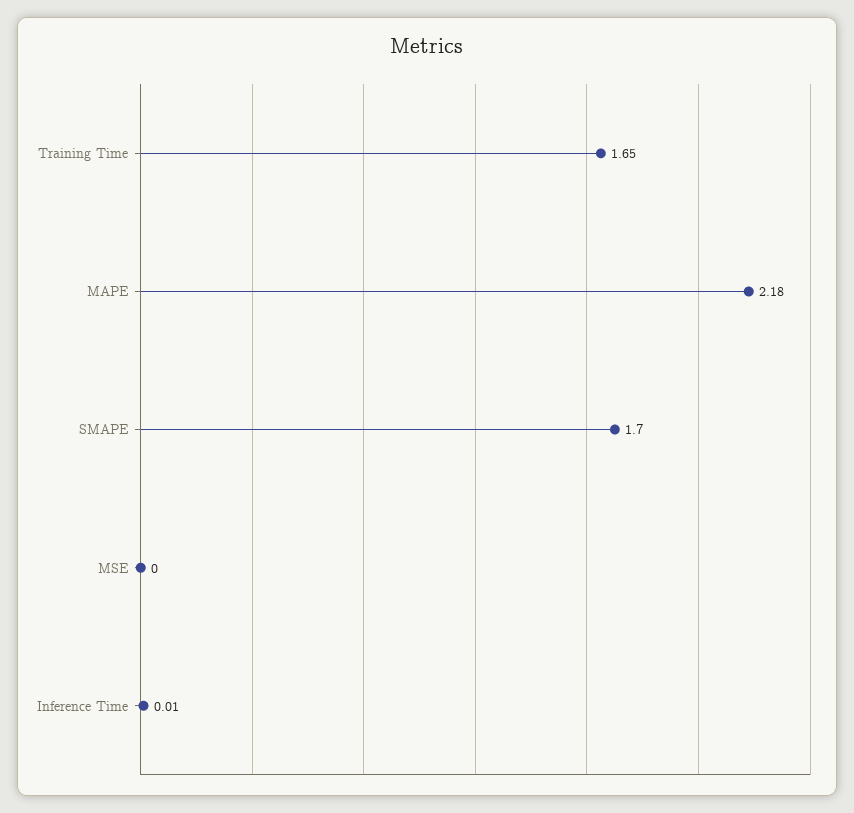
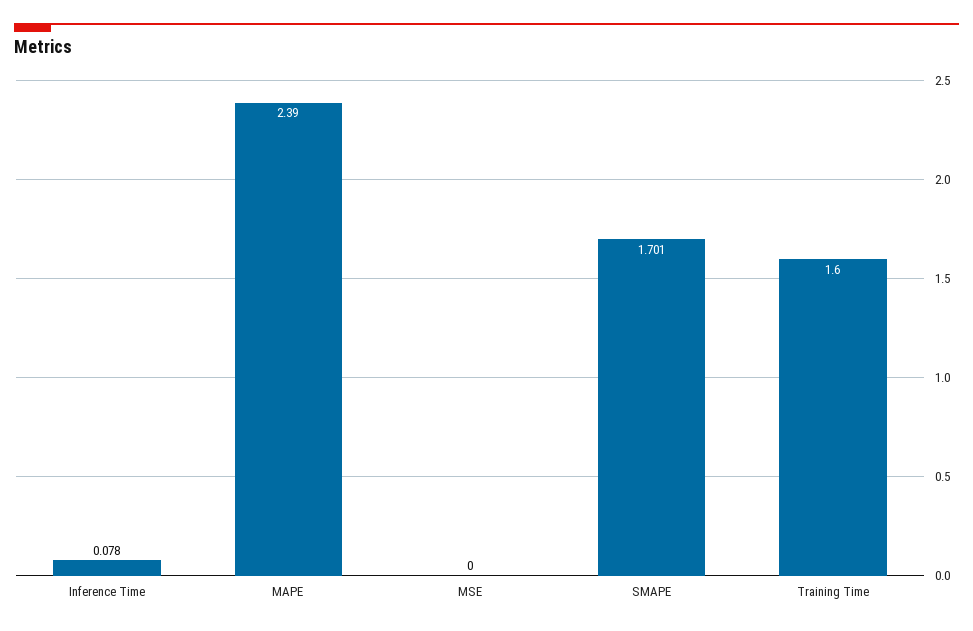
Training Time: 1.65 -> 1.6
MAPE: 2.18 -> 2.39
Inference Time: 0.01 -> 0.078

